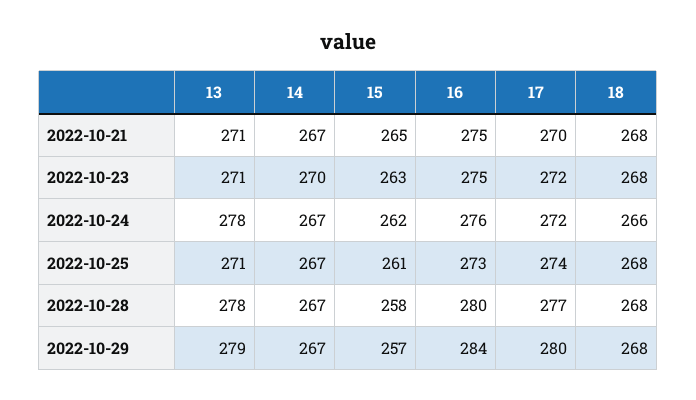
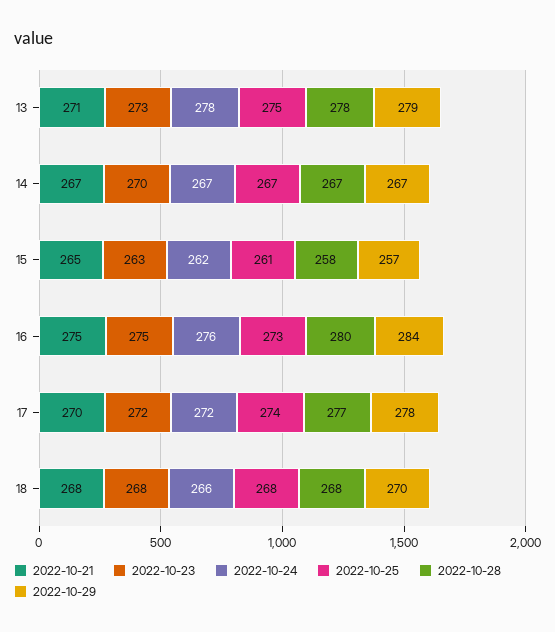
2022-10-23, 13: 271 -> 273
2022-10-25, 13: 271 -> 275
2022-10-29, 17: 280 -> 278
2022-10-29, 18: 268 -> 270

